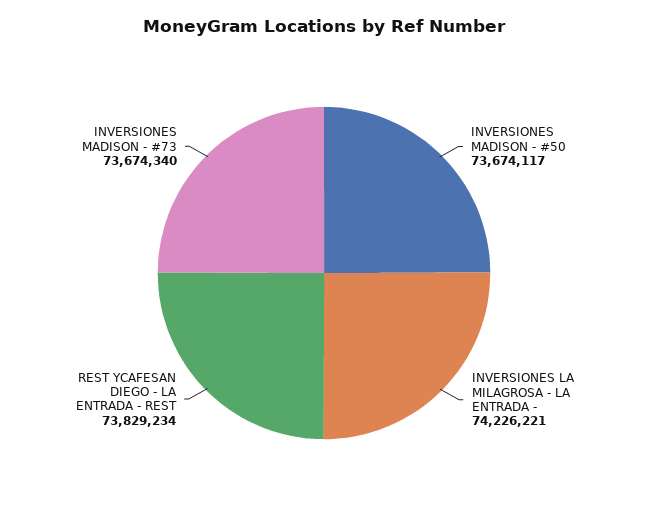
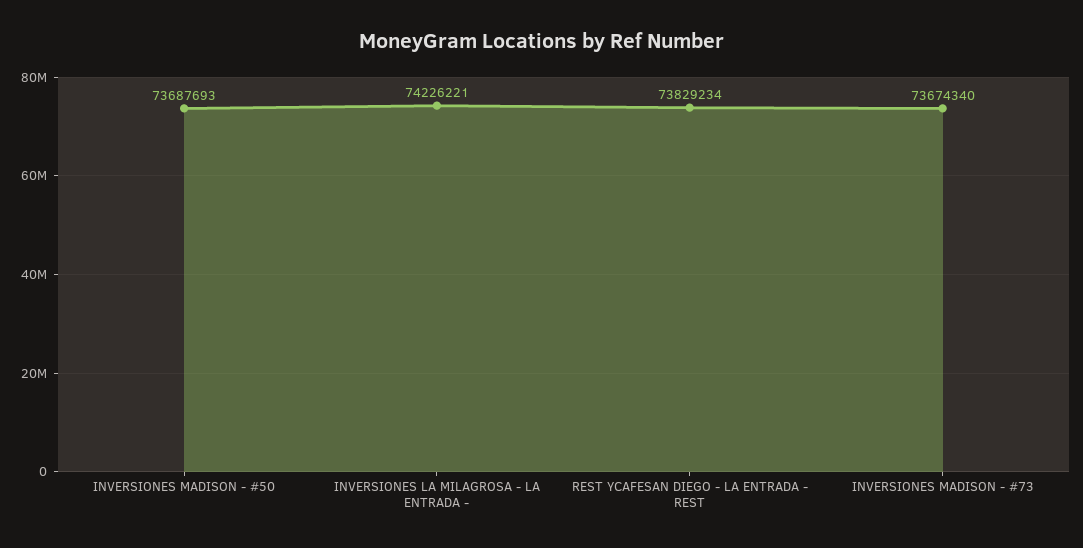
INVERSIONES MADISON - #50: 73674117 -> 73687693

